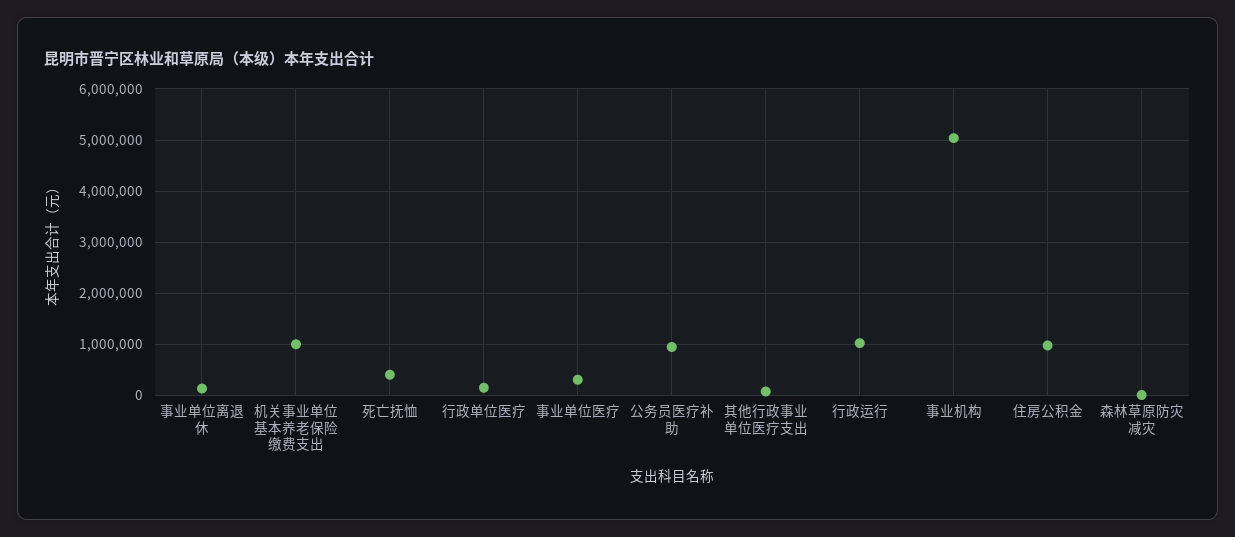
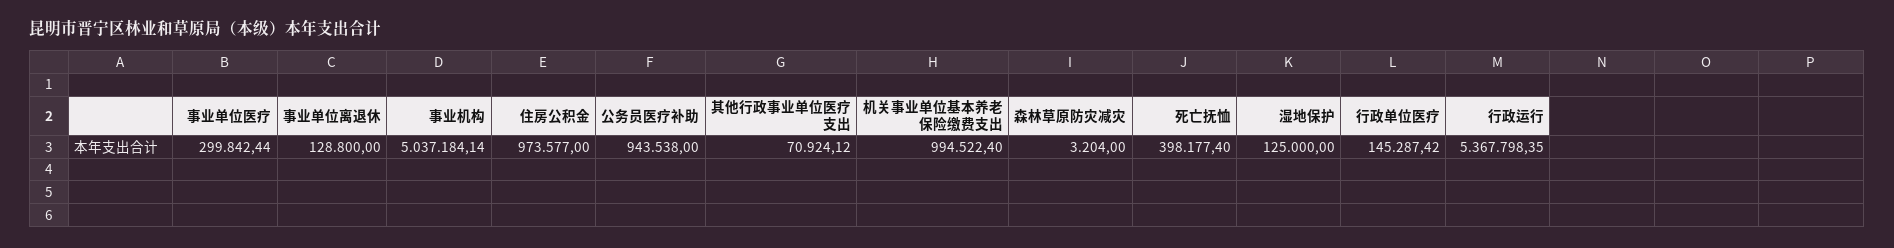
行政运行: 1000000 -> 5367798.35
湿地保护: none -> 125000

